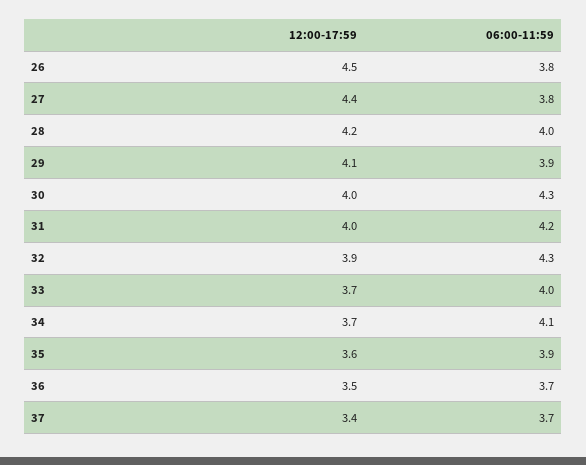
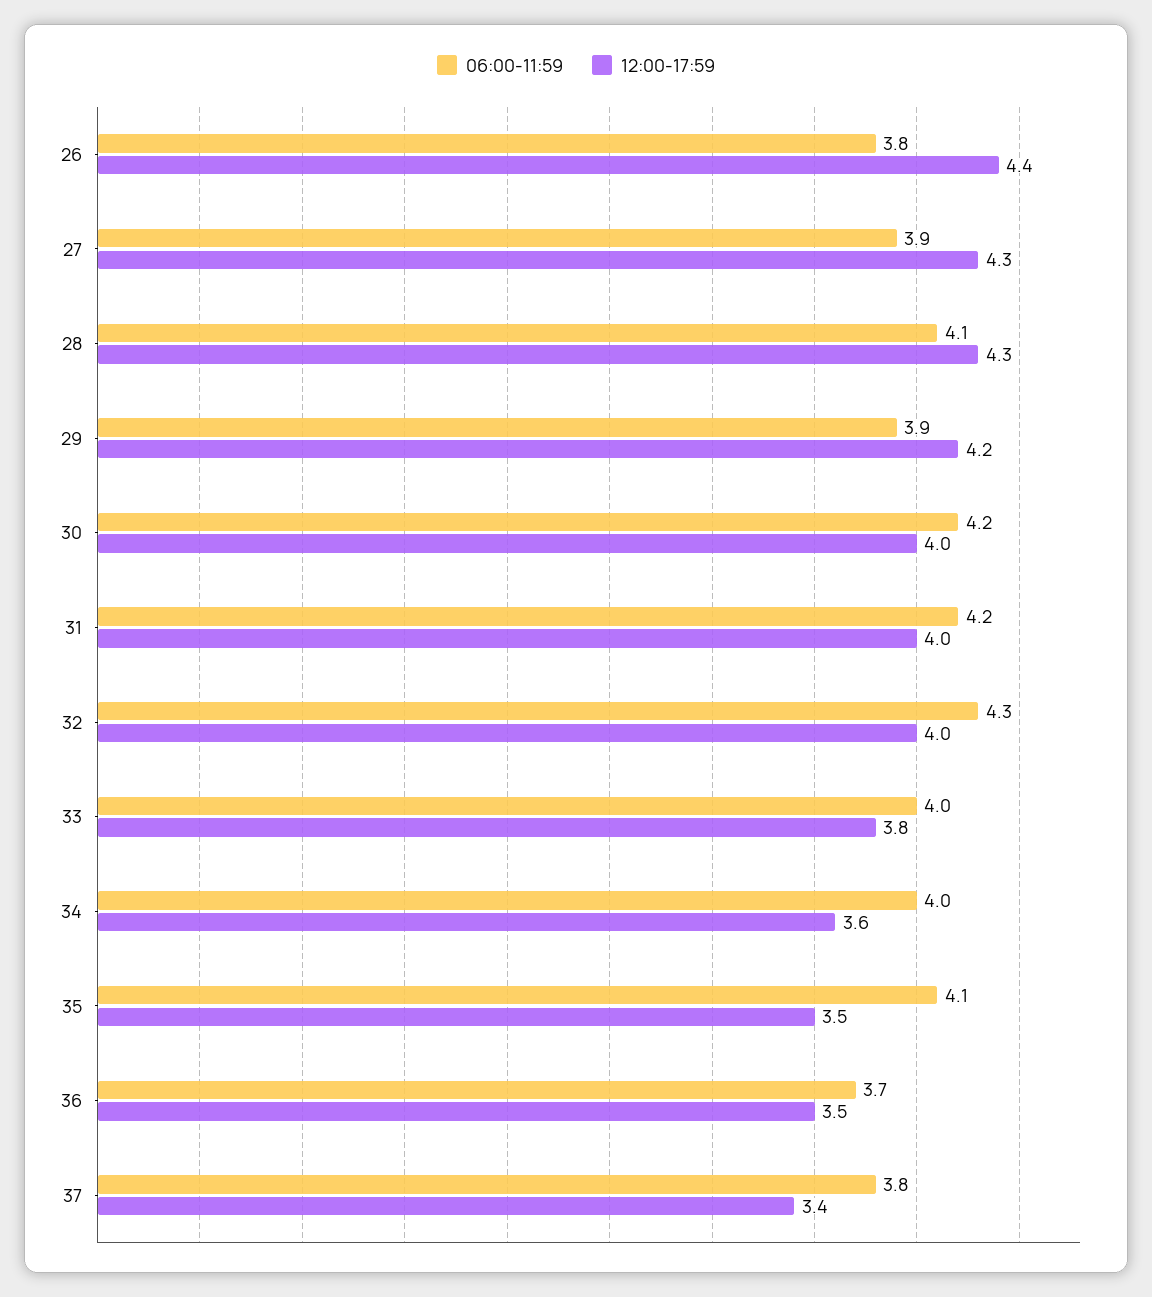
12:00-17:59, 26: 4.5 -> 4.4
12:00-17:59, 27: 4.4 -> 4.3
06:00-11:59, 27: 3.8 -> 3.9
12:00-17:59, 28: 4.2 -> 4.3
06:00-11:59, 28: 4 -> 4.1
12:00-17:59, 29: 4.1 -> 4.2
06:00-11:59, 30: 4.3 -> 4.2
12:00-17:59, 32: 3.9 -> 4
12:00-17:59, 33: 3.7 -> 3.8
12:00-17:59, 34: 3.7 -> 3.6
06:00-11:59, 34: 4.1 -> 4
12:00-17:59, 35: 3.6 -> 3.5
06:00-11:59, 35: 3.9 -> 4.1
06:00-11:59, 37: 3.7 -> 3.8

